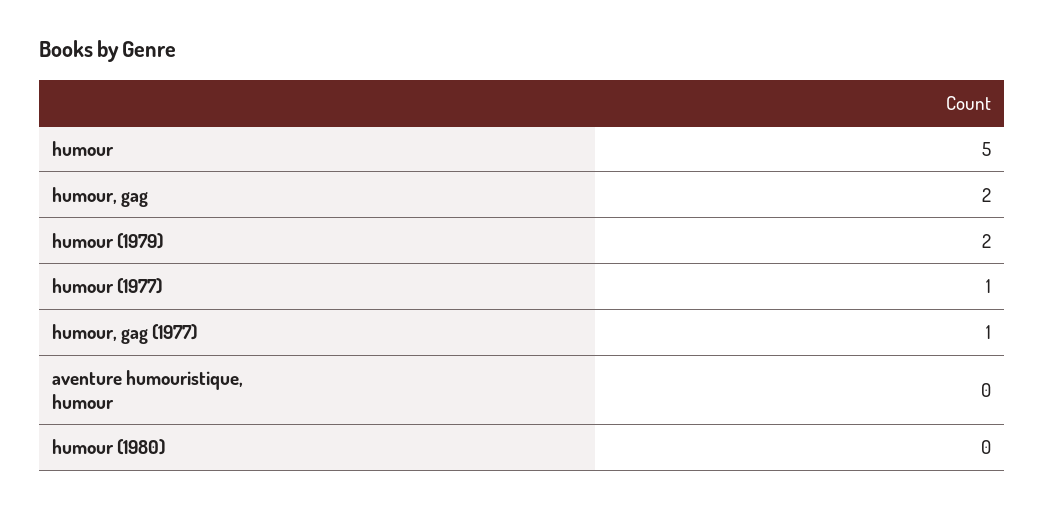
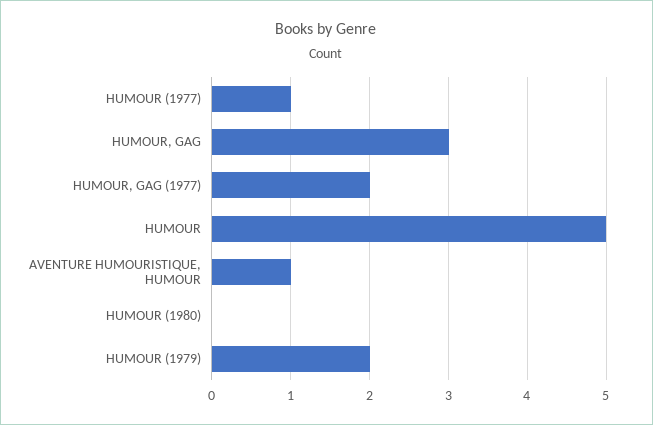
humour, gag: 2 -> 3
humour, gag (1977): 1 -> 2
aventure humouristique, humour: 0 -> 1

